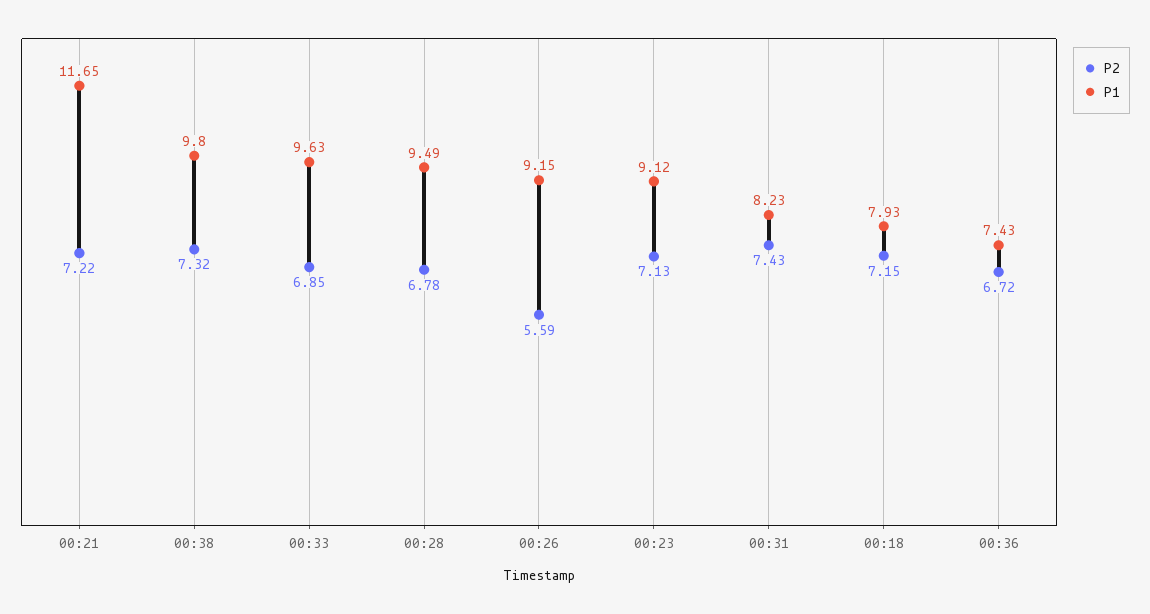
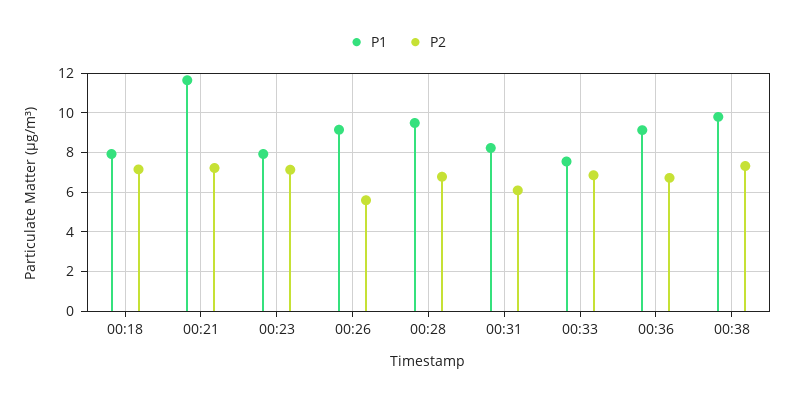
P1, 00:33: 9.63 -> 7.5
P1, 00:23: 9.12 -> 8
P2, 00:31: 7.43 -> 6
P1, 00:36: 7.43 -> 9

